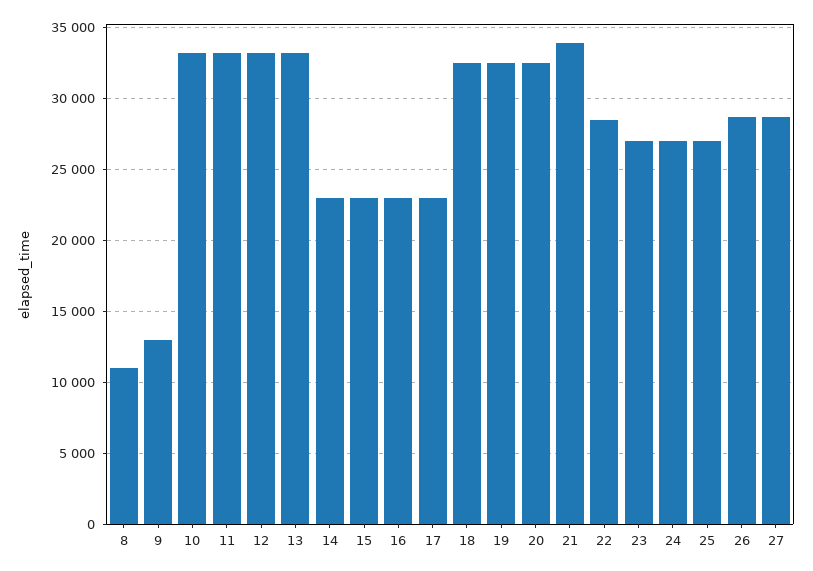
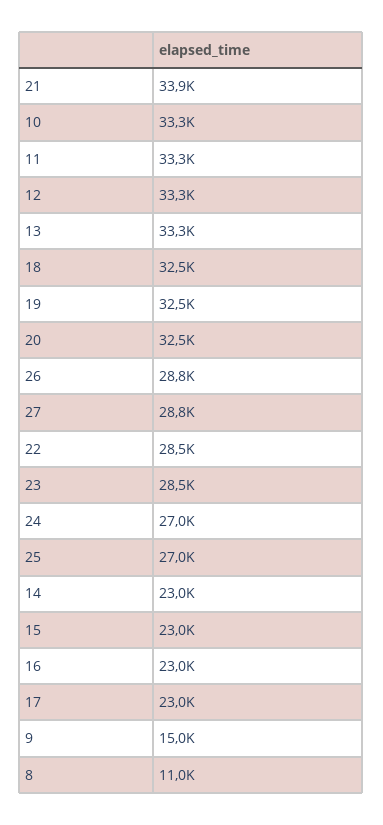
9: 13000 -> 15000
23: 27000 -> 28500

